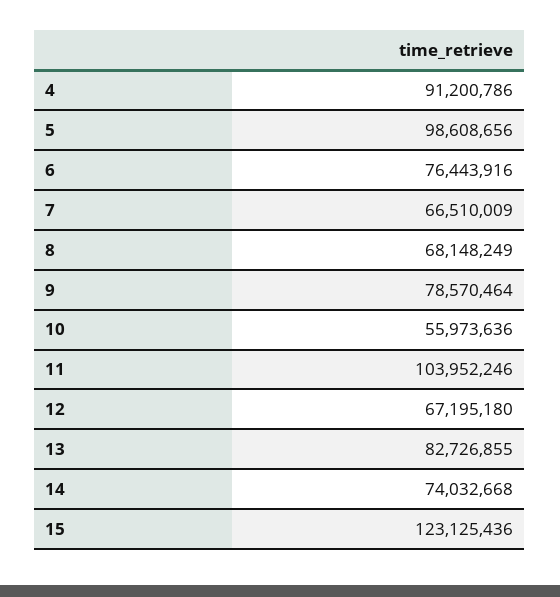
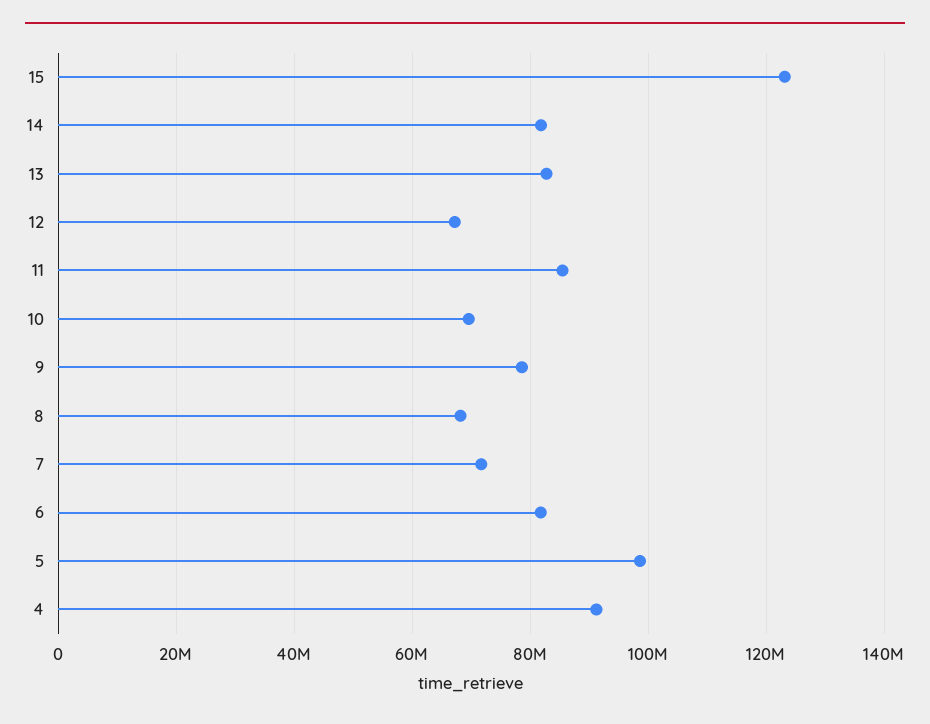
6: 76443916 -> 82000000
7: 66510009 -> 72000000
10: 55973636 -> 70000000
11: 103952246 -> 86000000
14: 74032668 -> 82000000

